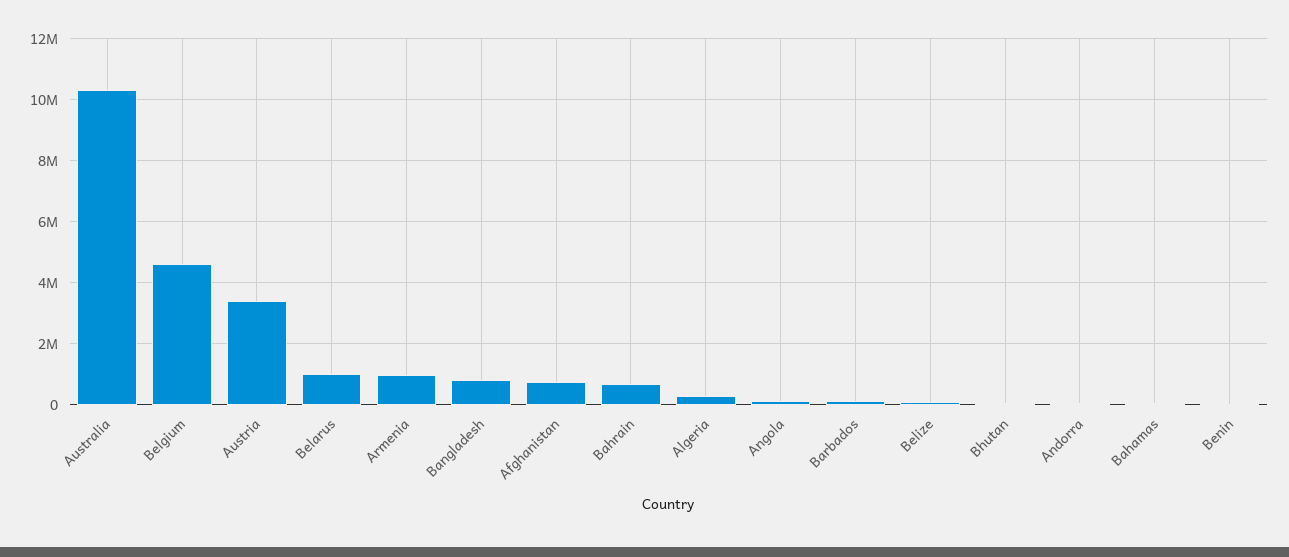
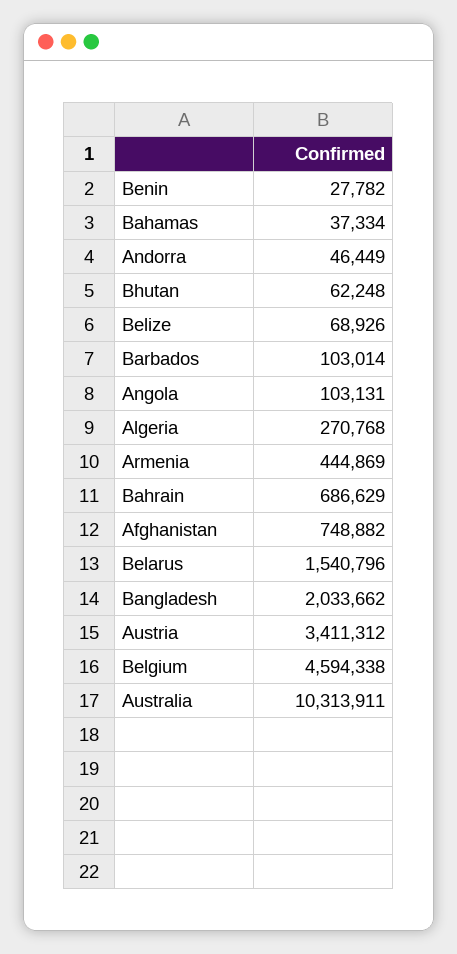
Belarus: 1000000 -> 1540796
Armenia: 1000000 -> 444869
Bangladesh: 800000 -> 2033662

